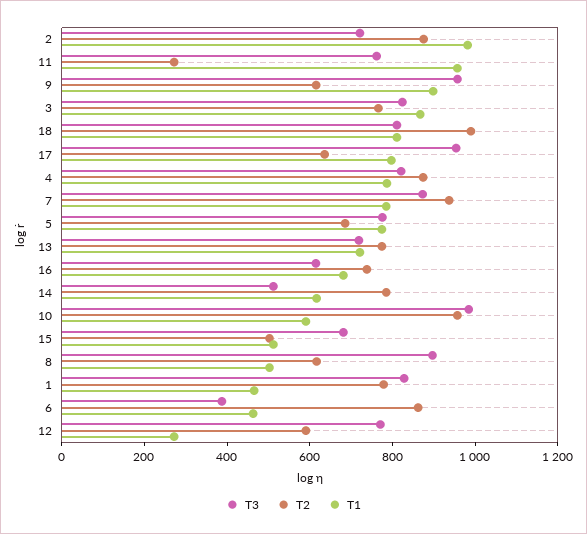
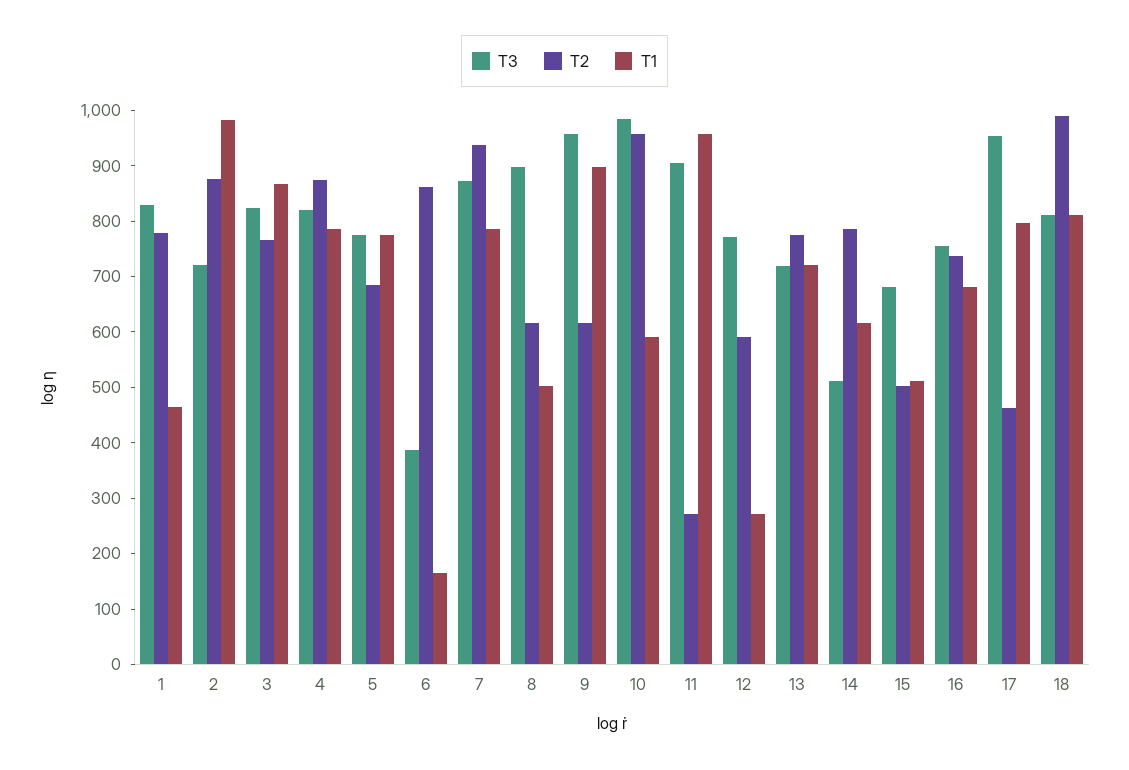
T3, 11: 750 -> 900
T2, 17: 650 -> 460
T3, 16: 600 -> 760
T1, 6: 450 -> 160

